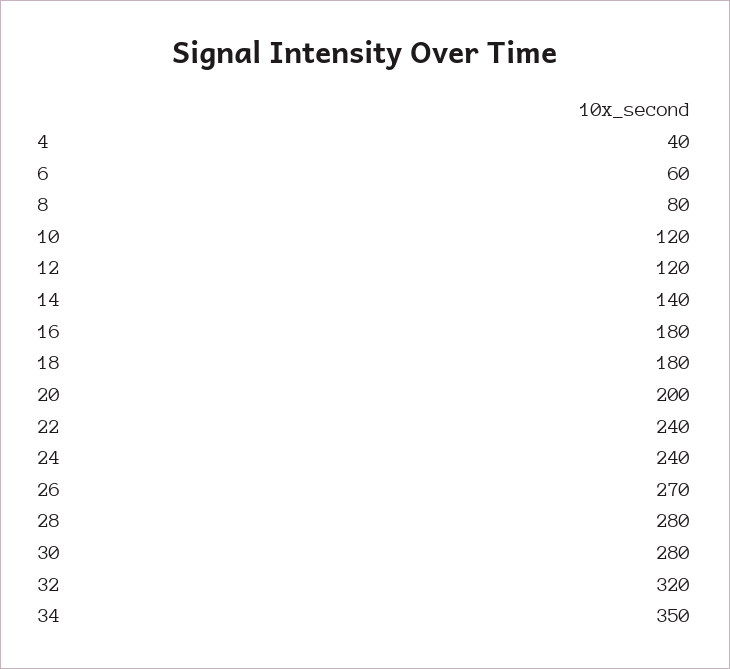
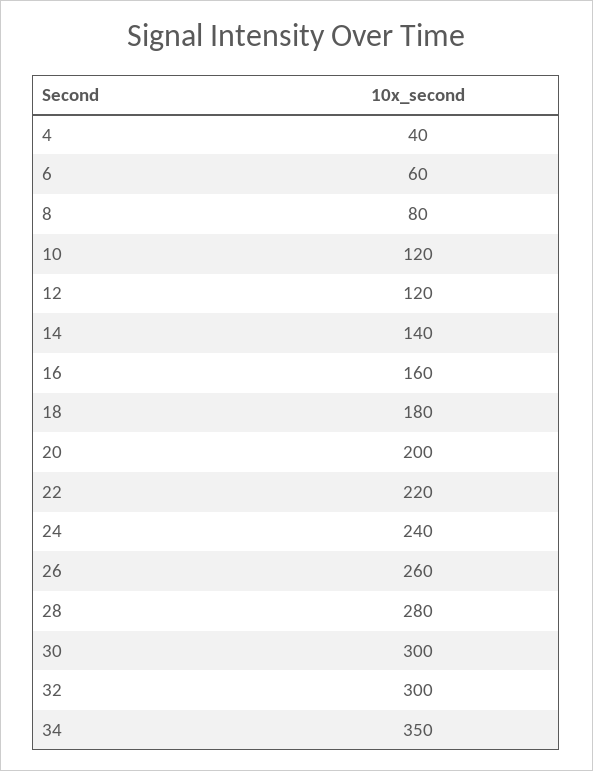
16: 180 -> 160
22: 240 -> 220
26: 270 -> 260
30: 280 -> 300
32: 320 -> 300

